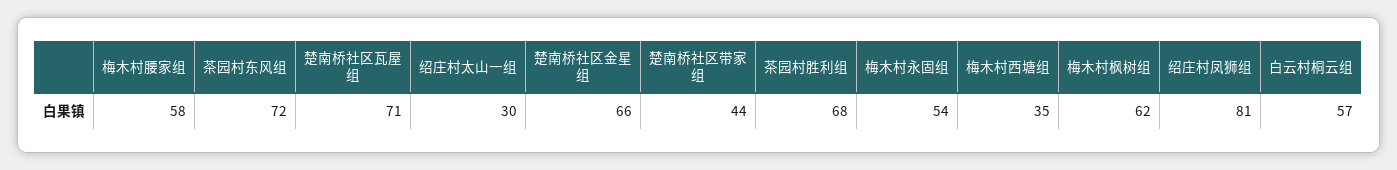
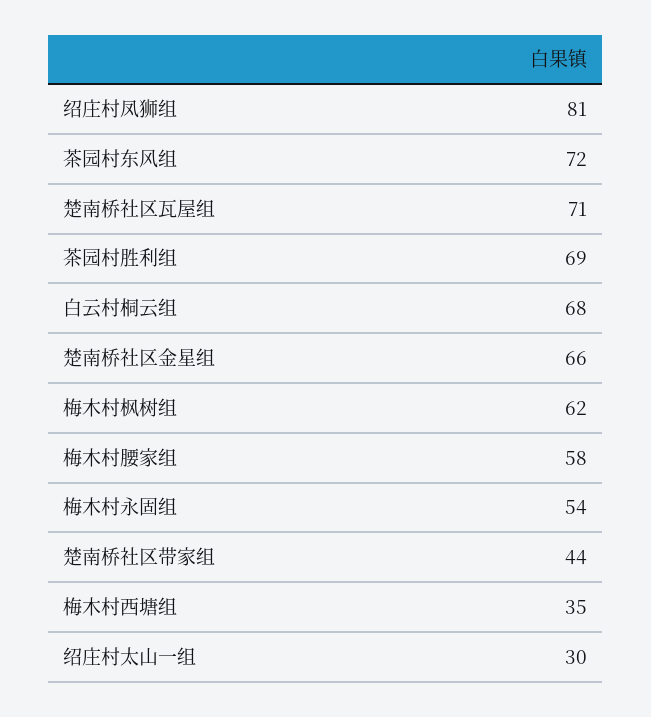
茶园村胜利组: 68 -> 69
白云村桐云组: 57 -> 68

